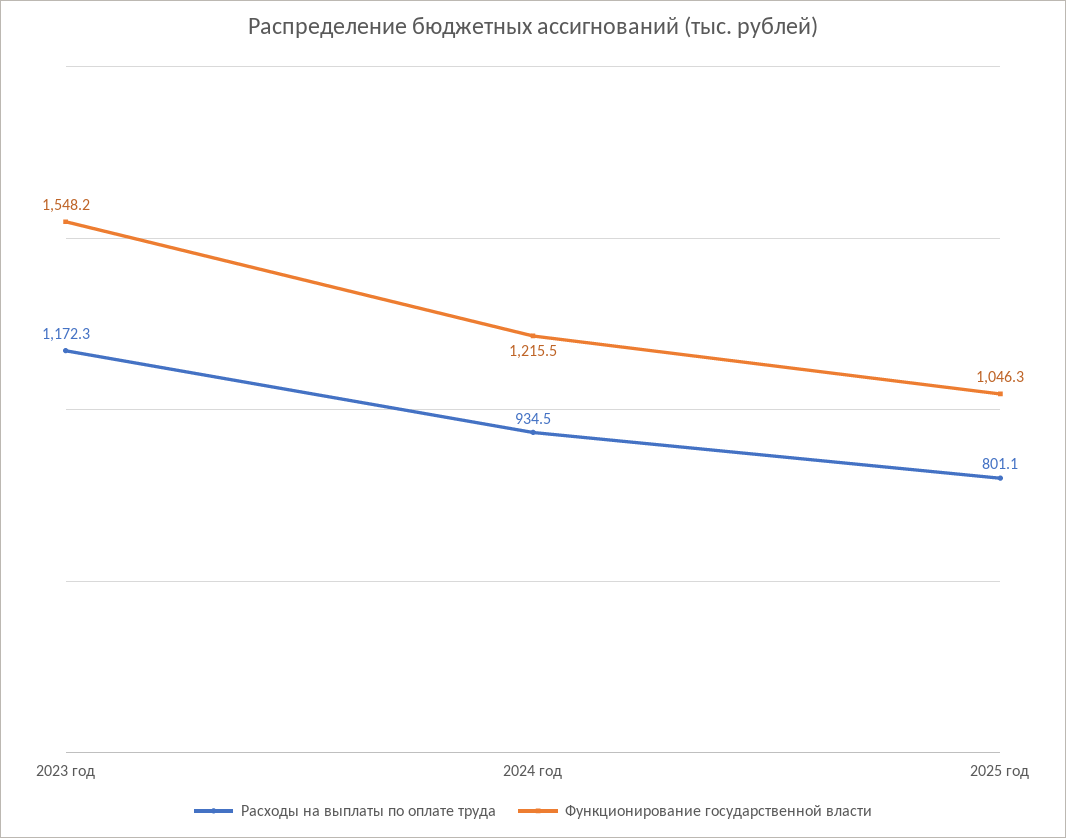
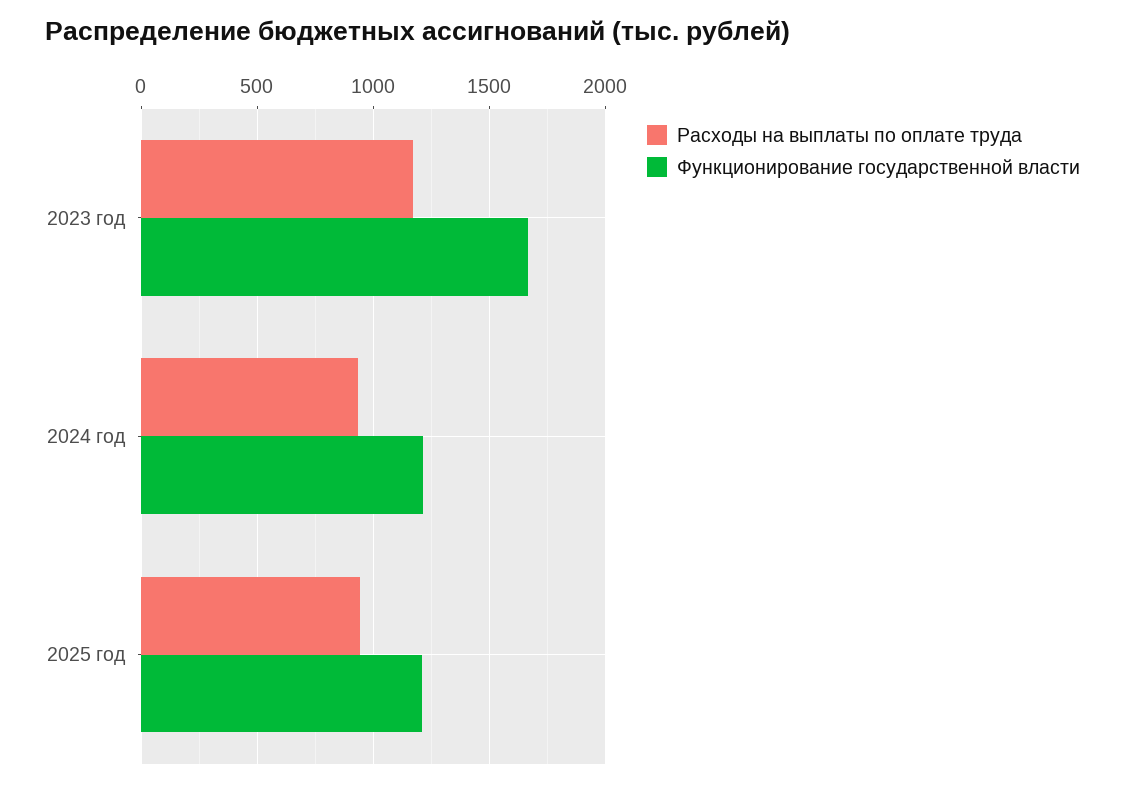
Функционирование государственной власти, 2023 год: 1548.2 -> 1650
Расходы на выплаты по оплате труда, 2025 год: 801.1 -> 950
Функционирование государственной власти, 2025 год: 1046.3 -> 1200

